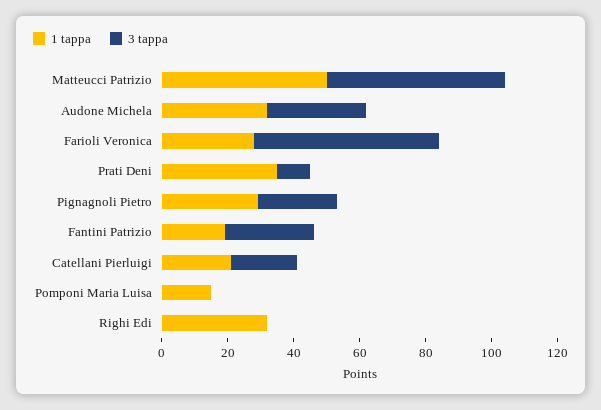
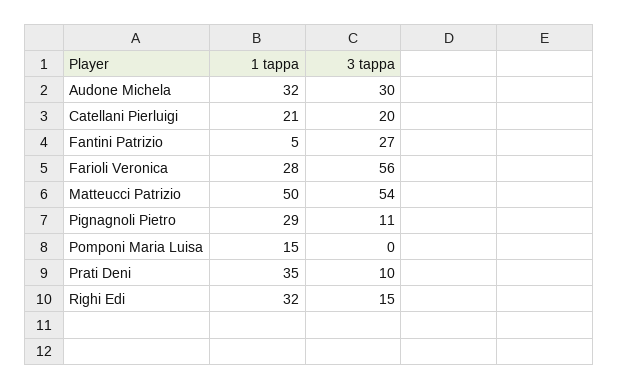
3 tappa, Pignagnoli Pietro: 25 -> 11
1 tappa, Fantini Patrizio: 20 -> 5
3 tappa, Righi Edi: 0 -> 15

